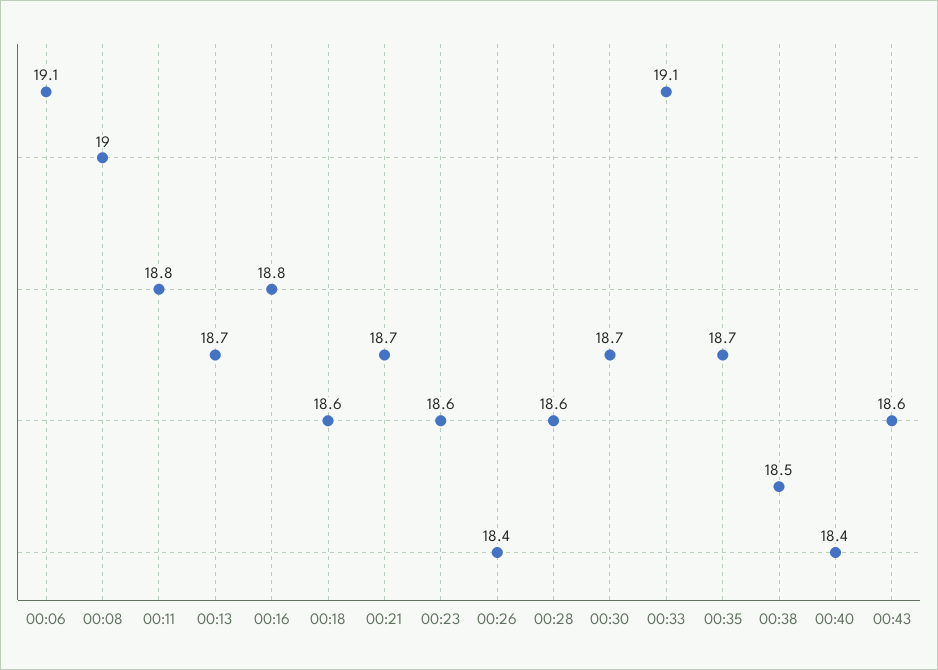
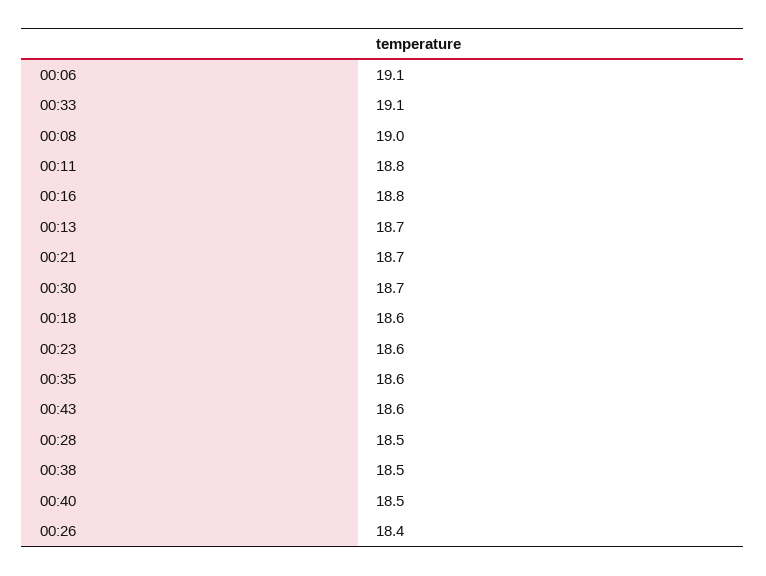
00:28: 18.6 -> 18.5
00:35: 18.7 -> 18.6
00:40: 18.4 -> 18.5

